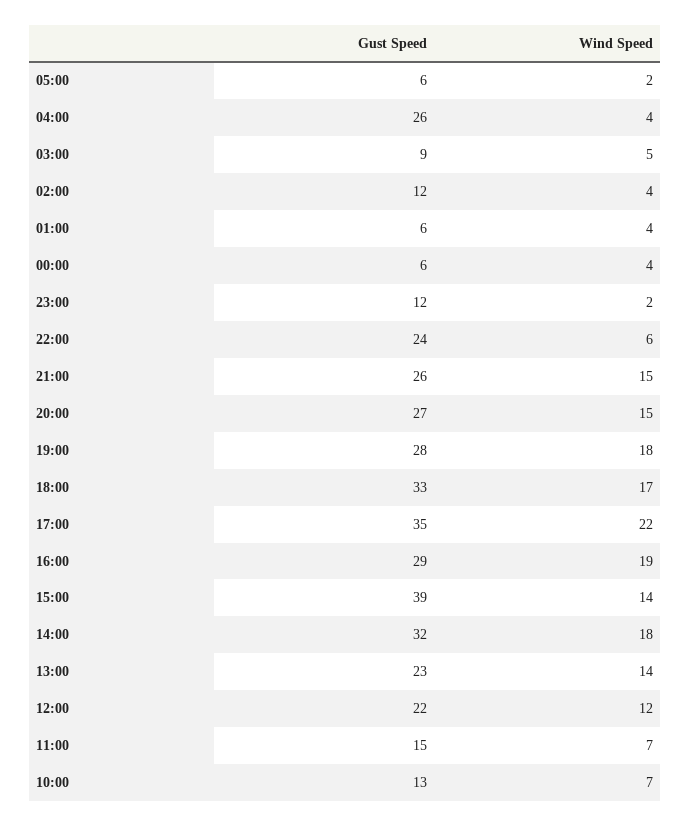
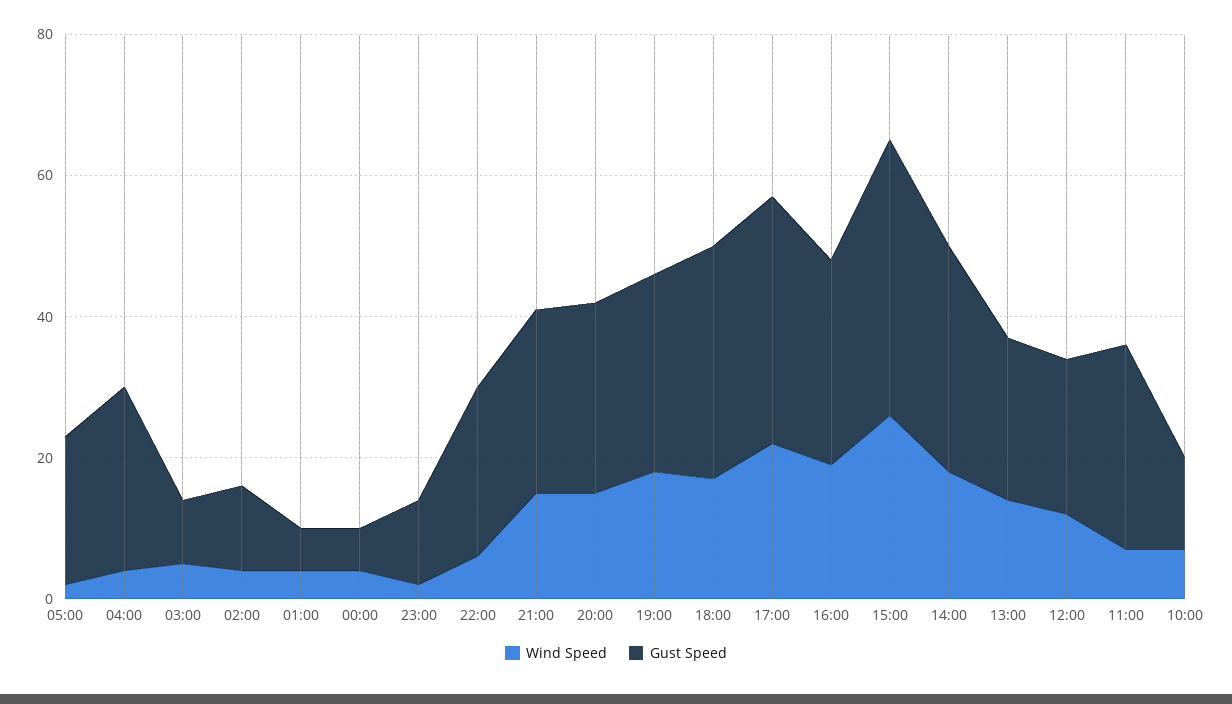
Gust Speed, 05:00: 6 -> 20
Wind Speed, 15:00: 14 -> 25
Gust Speed, 11:00: 15 -> 30

